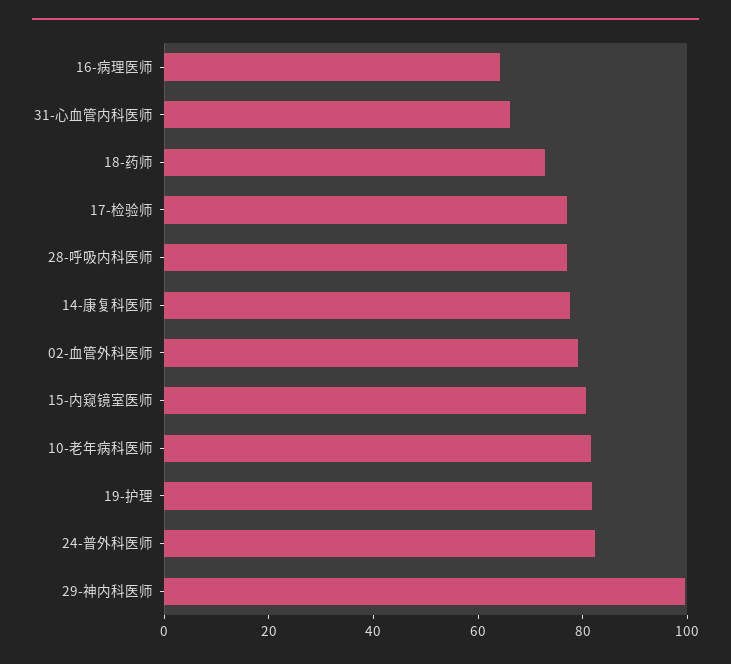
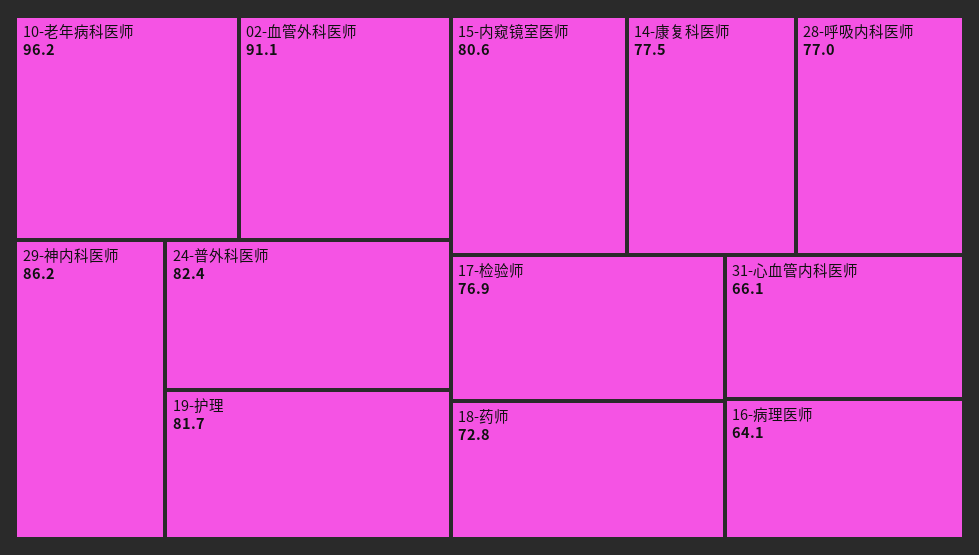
02-血管外科医师: 80 -> 91.1
10-老年病科医师: 80 -> 96.2
29-神内科医师: 100 -> 86.2

